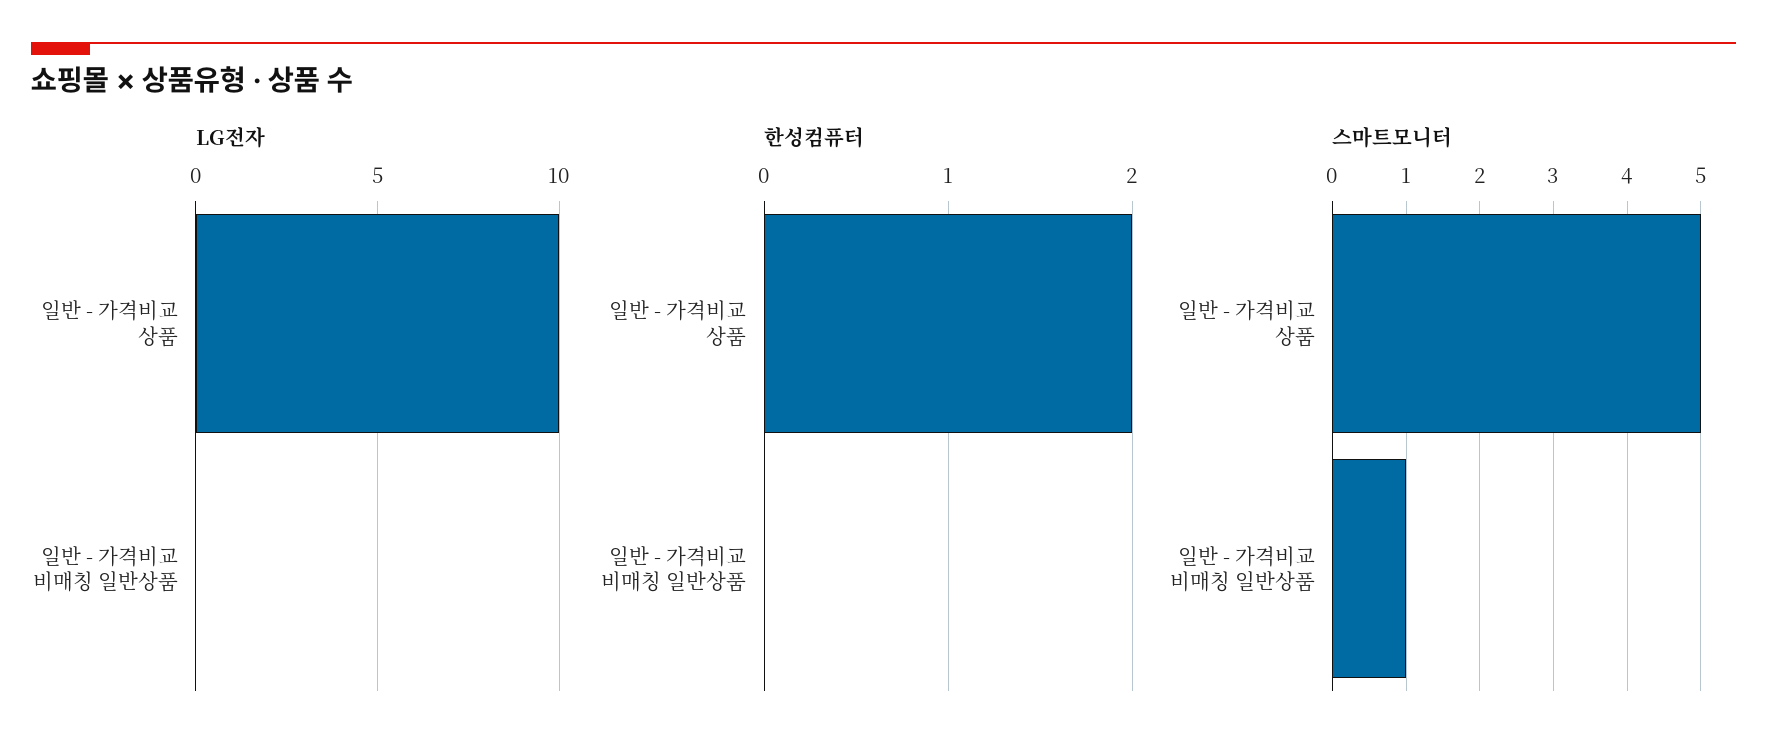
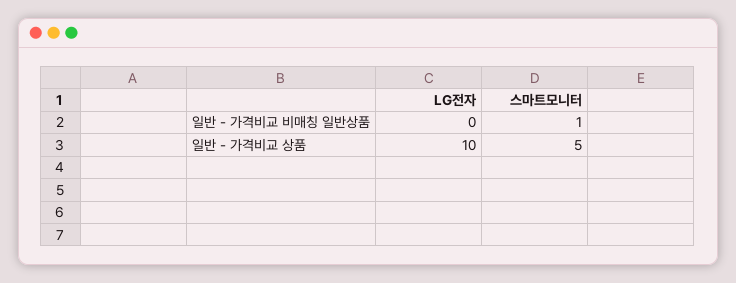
한성컴퓨터, 일반 - 가격비교 상품: 2 -> none
한성컴퓨터, 일반 - 가격비교 비매칭 일반상품: 0 -> none

